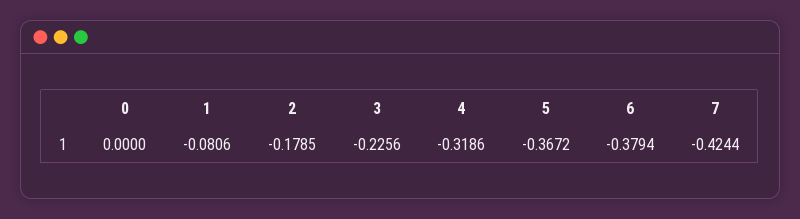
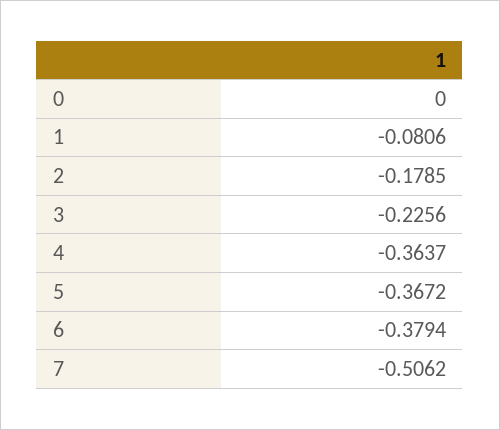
4: -0.3186 -> -0.3637
7: -0.4244 -> -0.5062

